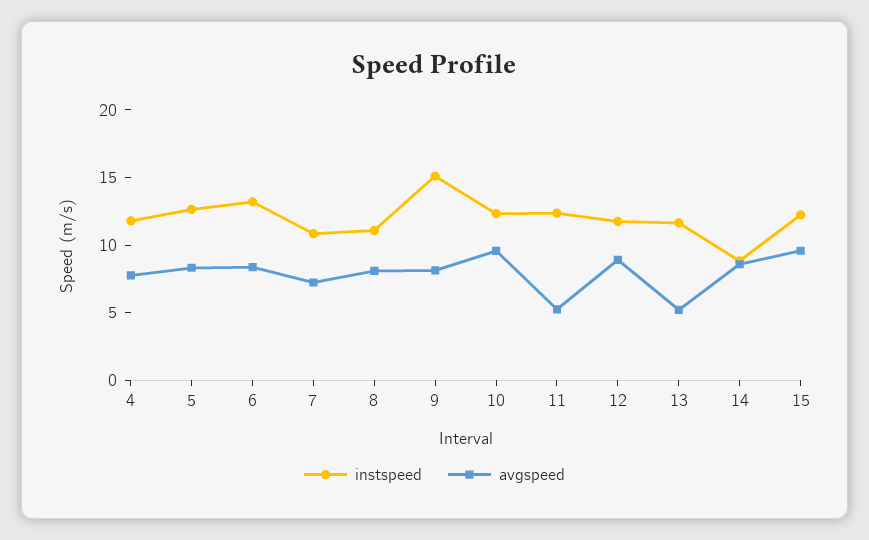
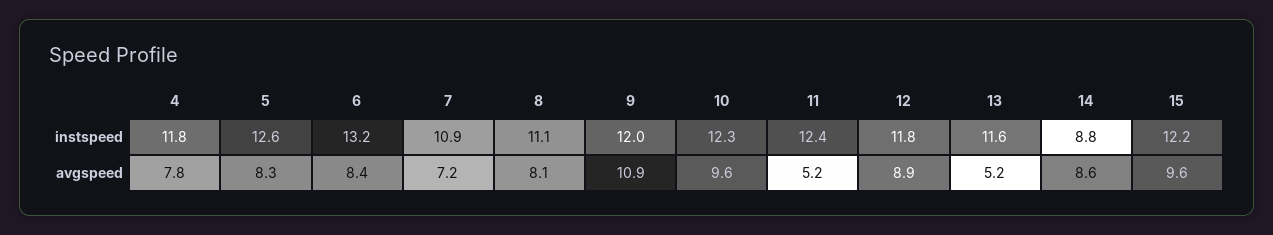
instspeed, 9: 15 -> 12
avgspeed, 9: 8 -> 10.9

